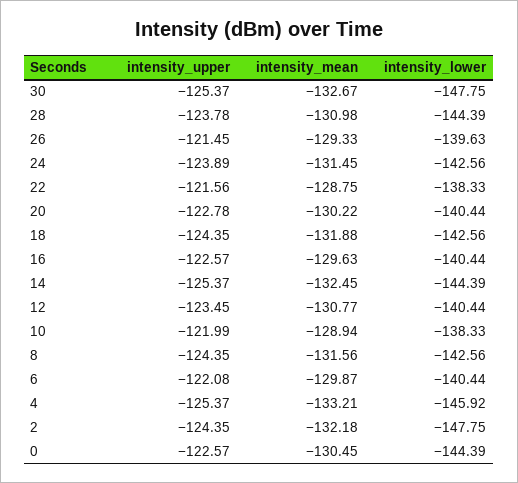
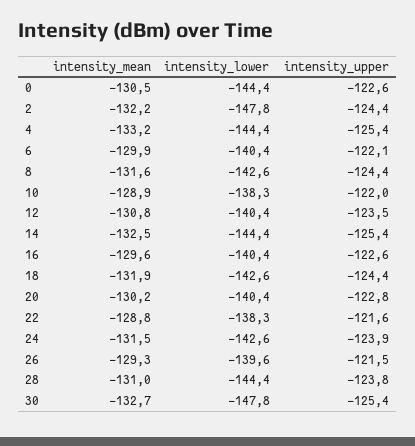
intensity_lower, 4: -145.92 -> -144.4

